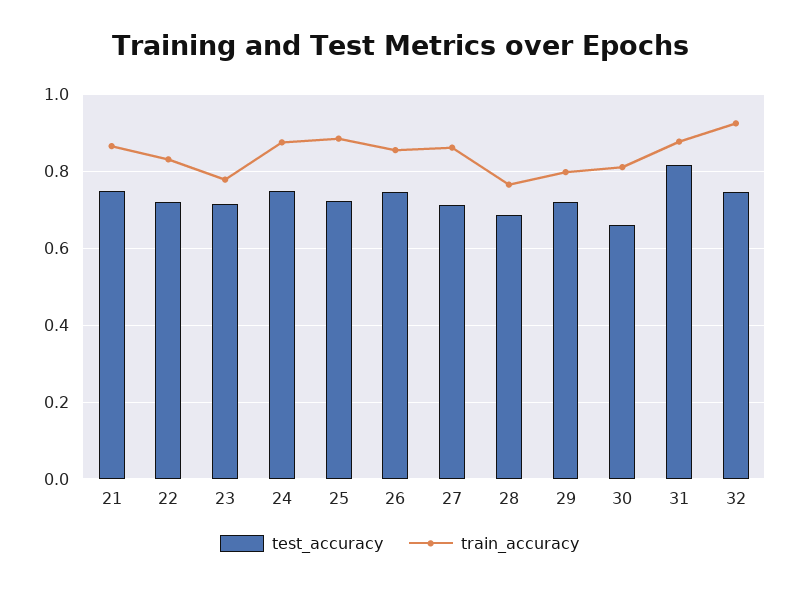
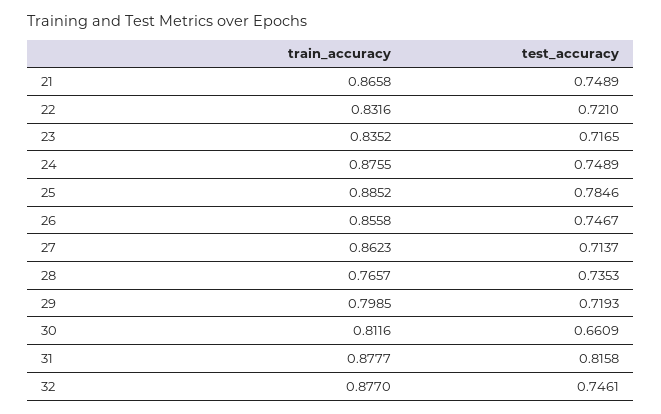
train_accuracy, 23: 0.78 -> 0.8352
test_accuracy, 25: 0.72 -> 0.7846
test_accuracy, 28: 0.68 -> 0.7353
train_accuracy, 32: 0.92 -> 0.877

